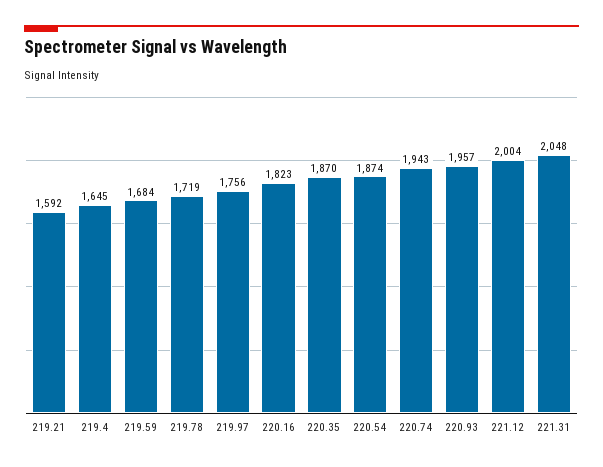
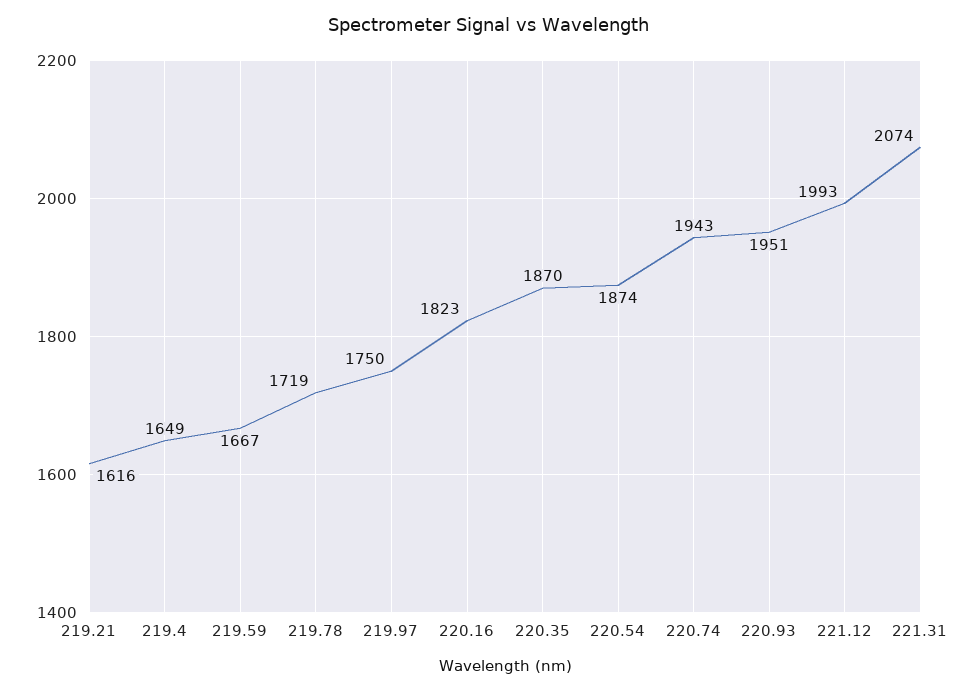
219.21: 1592 -> 1616
219.4: 1645 -> 1649
219.59: 1684 -> 1667
219.97: 1756 -> 1750
220.93: 1957 -> 1951
221.12: 2004 -> 1993
221.31: 2048 -> 2074

